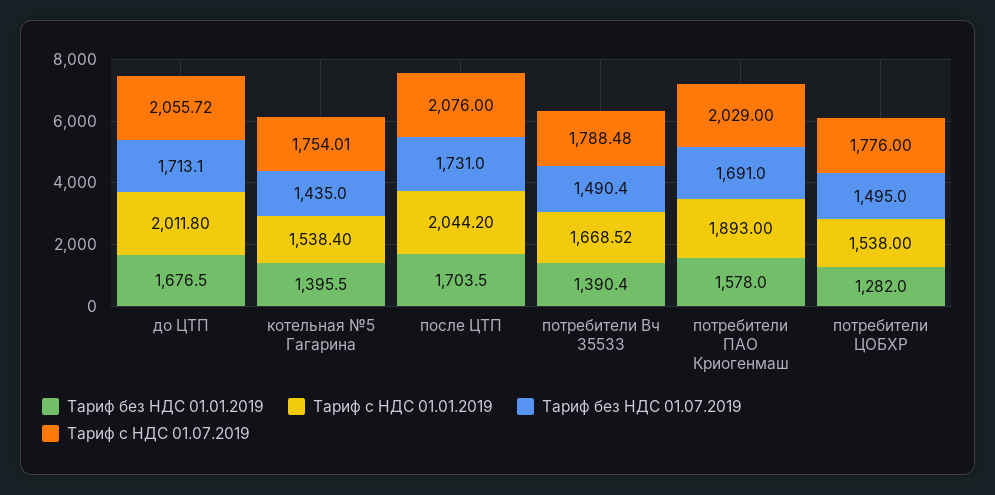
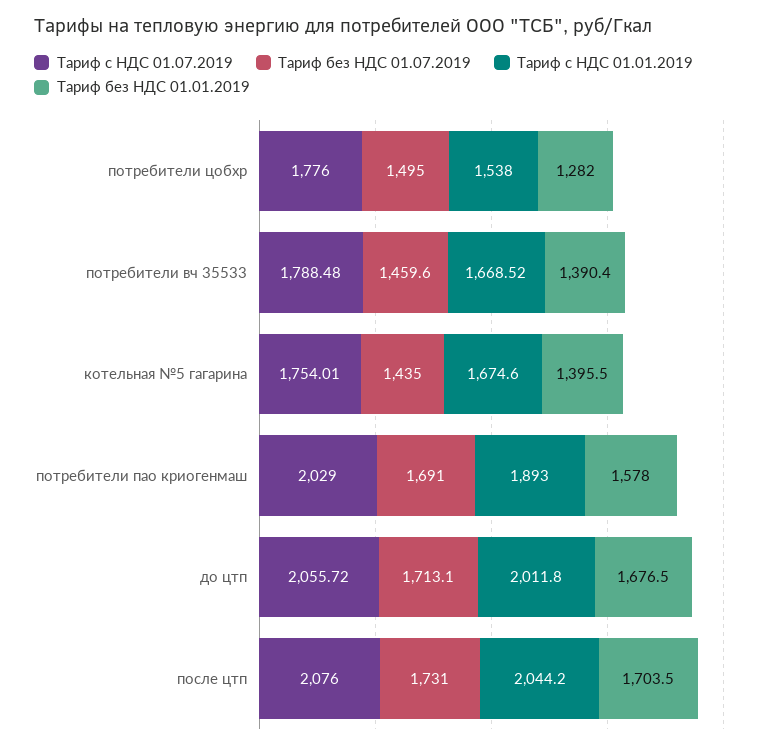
Тариф с НДС 01.01.2019, котельная №5 Гагарина: 1538.4 -> 1674.6
Тариф без НДС 01.07.2019, потребители Вч 35533: 1490.4 -> 1459.6

